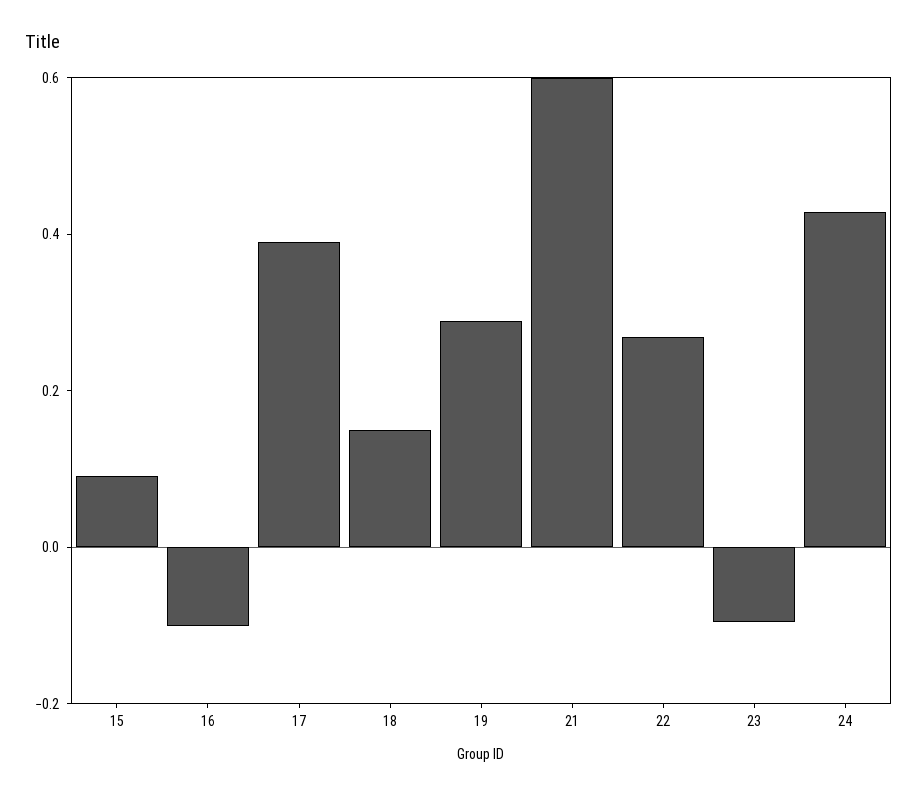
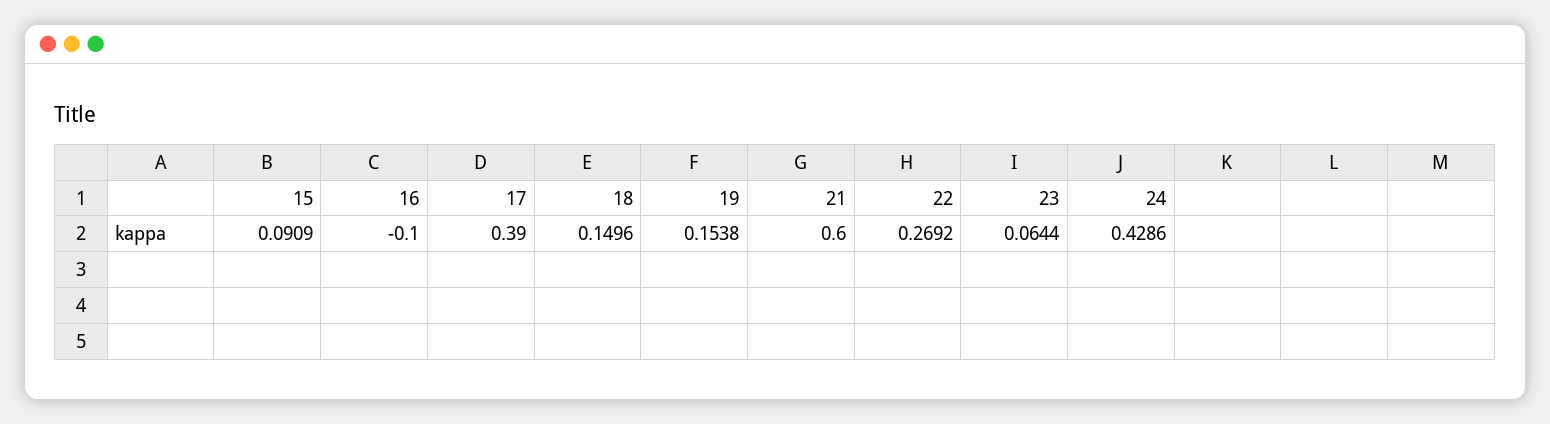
19: 0.3 -> 0.1538
23: -0.1 -> 0.0644

